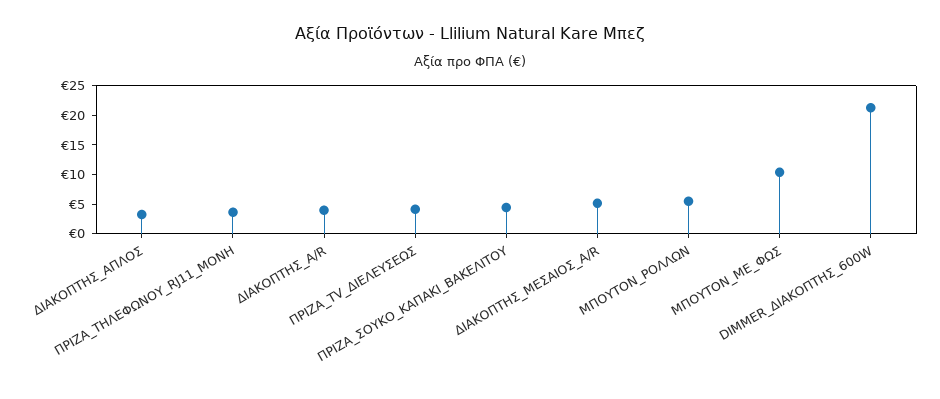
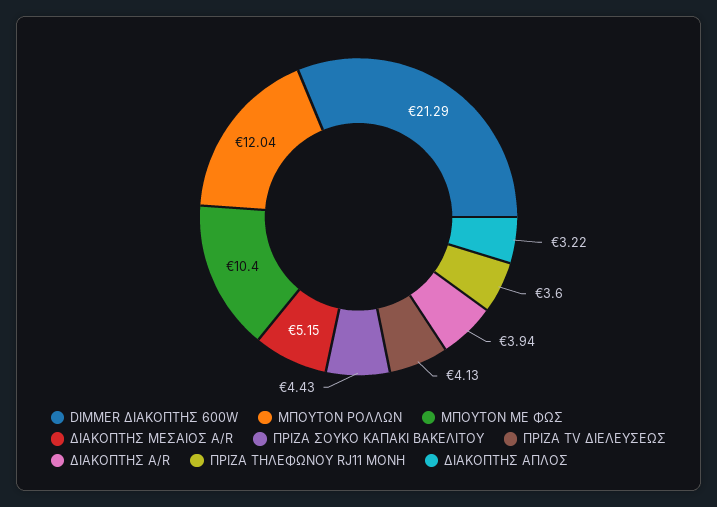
ΜΠΟΥΤΟΝ_ΡΟΛΛΩΝ: 5 -> 12.04

